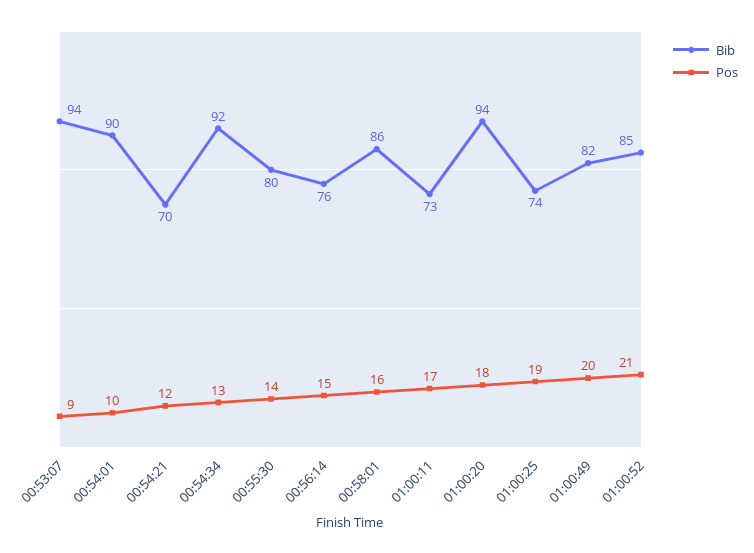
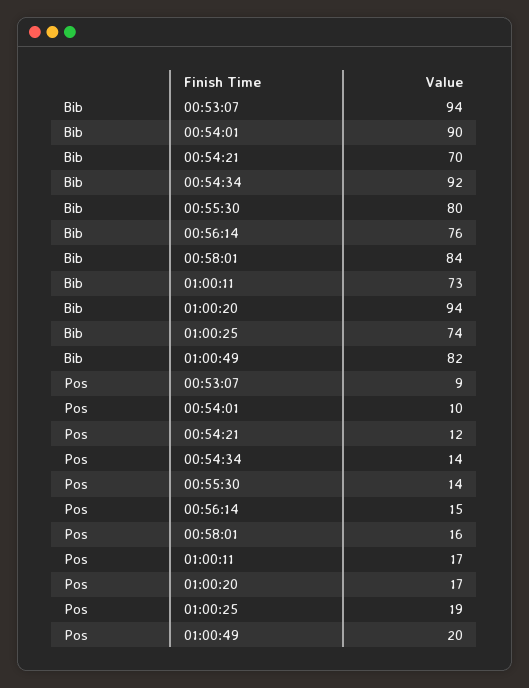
Pos, 00:54:34: 13 -> 14
Bib, 00:58:01: 86 -> 84
Pos, 01:00:20: 18 -> 17
Bib, 01:00:52: 85 -> none
Pos, 01:00:52: 21 -> none

